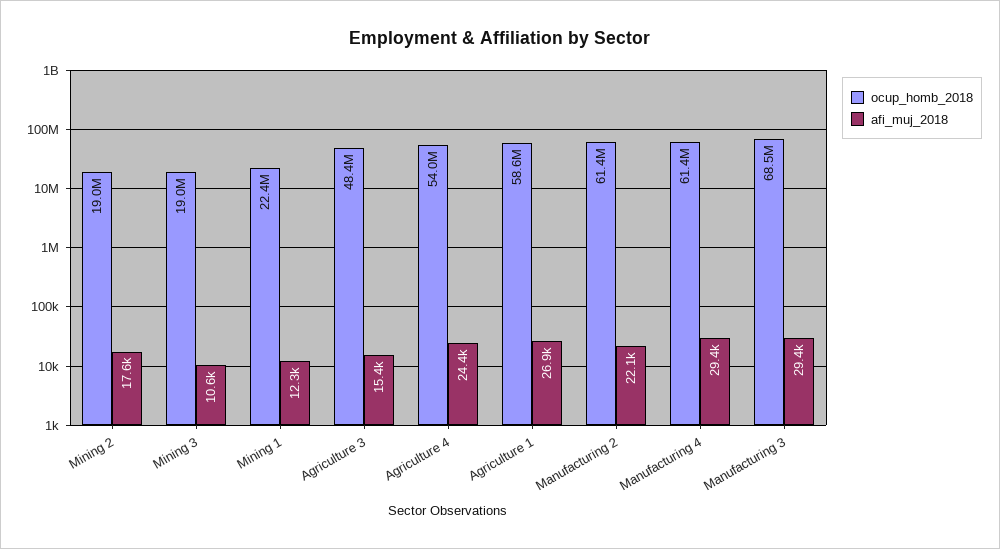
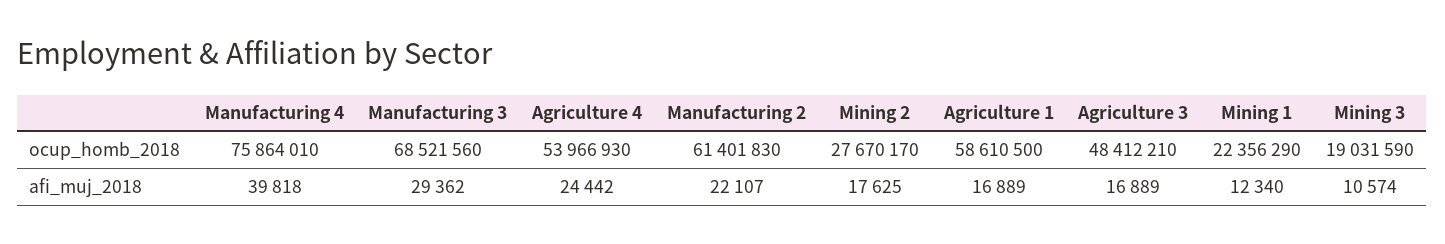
ocup_homb_2018, Mining 2: 19000000 -> 27670170
afi_muj_2018, Agriculture 3: 15400 -> 16889
afi_muj_2018, Agriculture 1: 26900 -> 16889
ocup_homb_2018, Manufacturing 4: 61400000 -> 75864010
afi_muj_2018, Manufacturing 4: 29400 -> 39818

